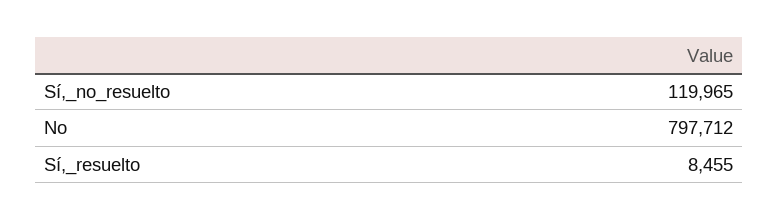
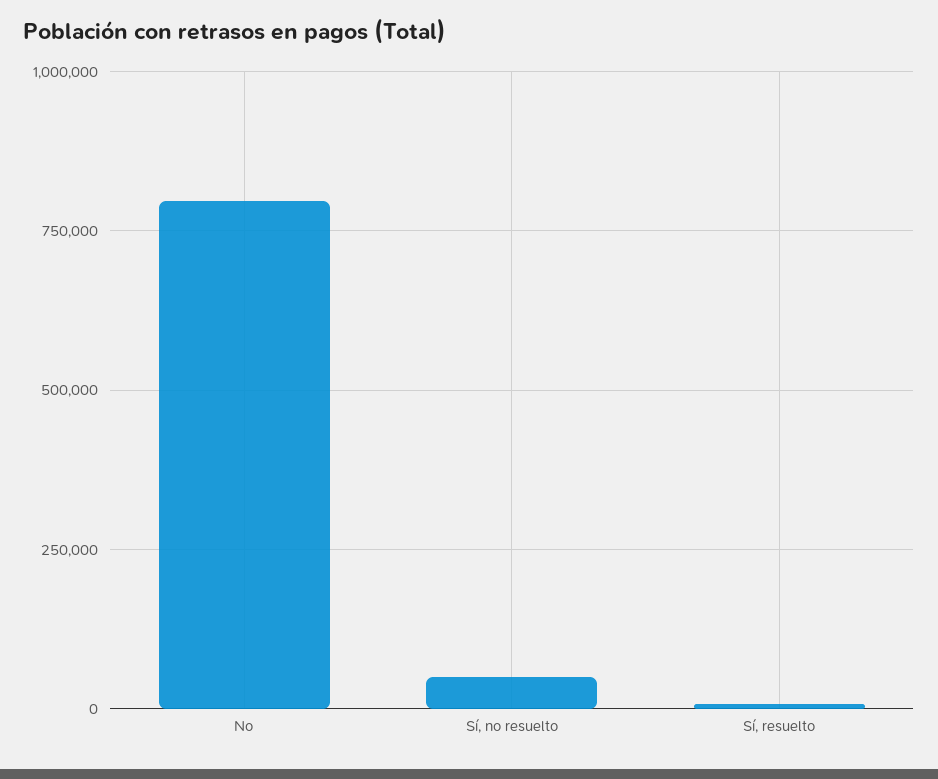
Sí,_no_resuelto: 119965 -> 50000

